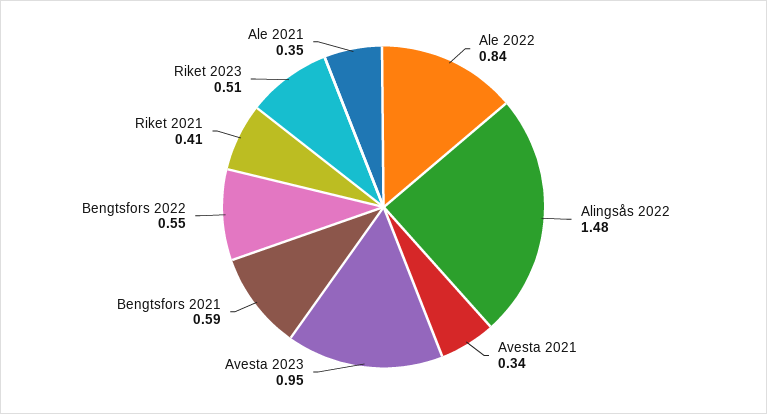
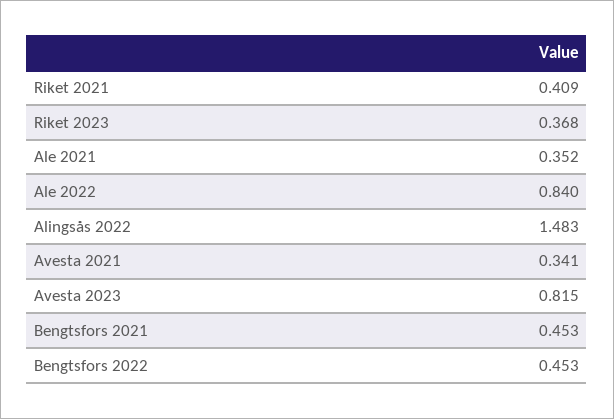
Avesta 2023: 0.95 -> 0.815
Bengtsfors 2021: 0.59 -> 0.453
Bengtsfors 2022: 0.55 -> 0.453
Riket 2023: 0.51 -> 0.368

